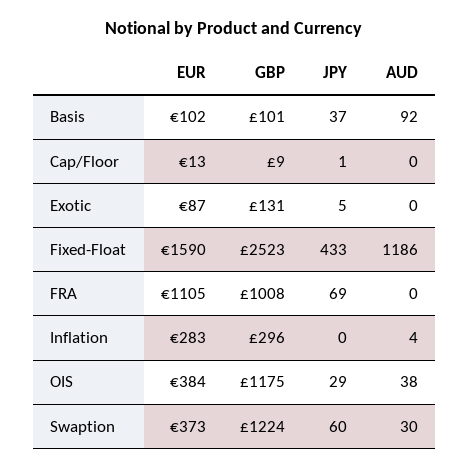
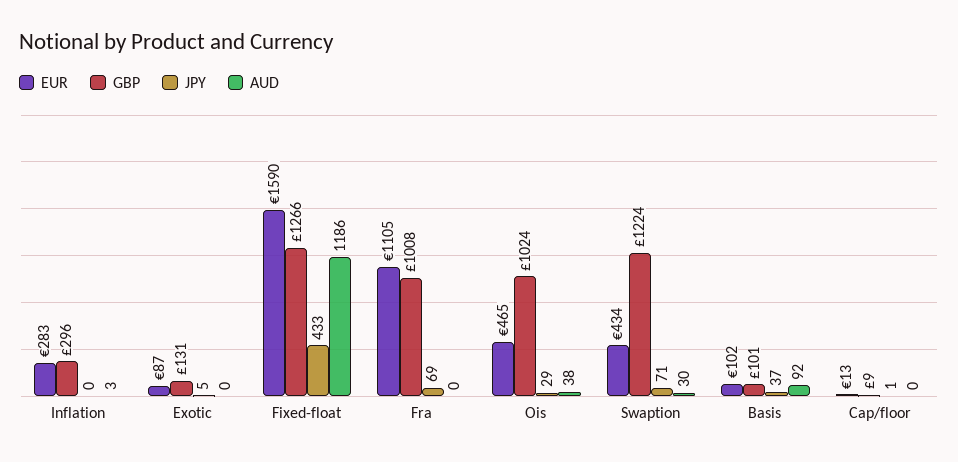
GBP, Fixed-Float: 2523 -> 1266
AUD, Inflation: 4 -> 3
EUR, OIS: 384 -> 465
GBP, OIS: 1175 -> 1024
EUR, Swaption: 373 -> 434
JPY, Swaption: 60 -> 71

